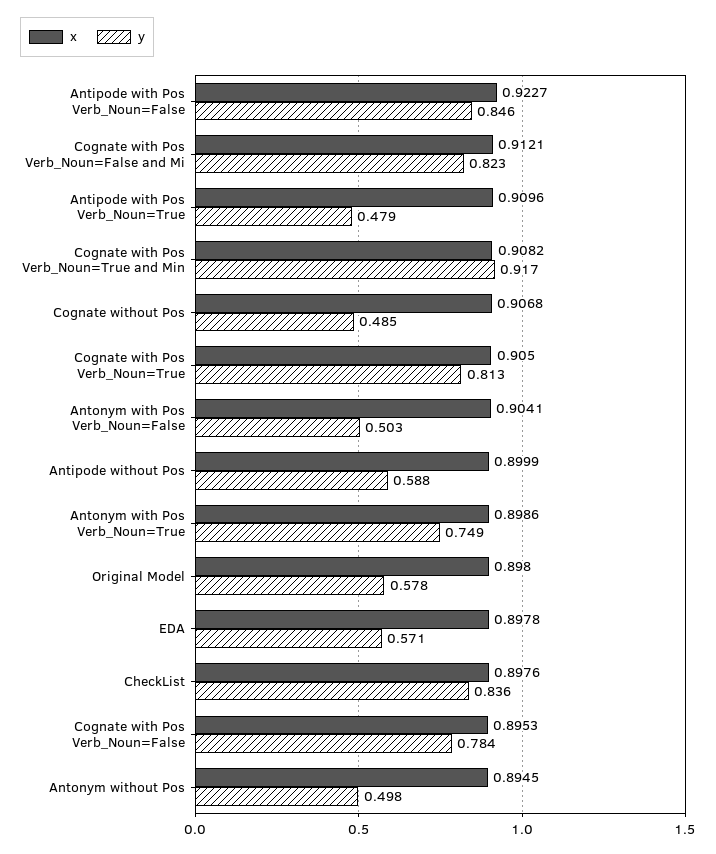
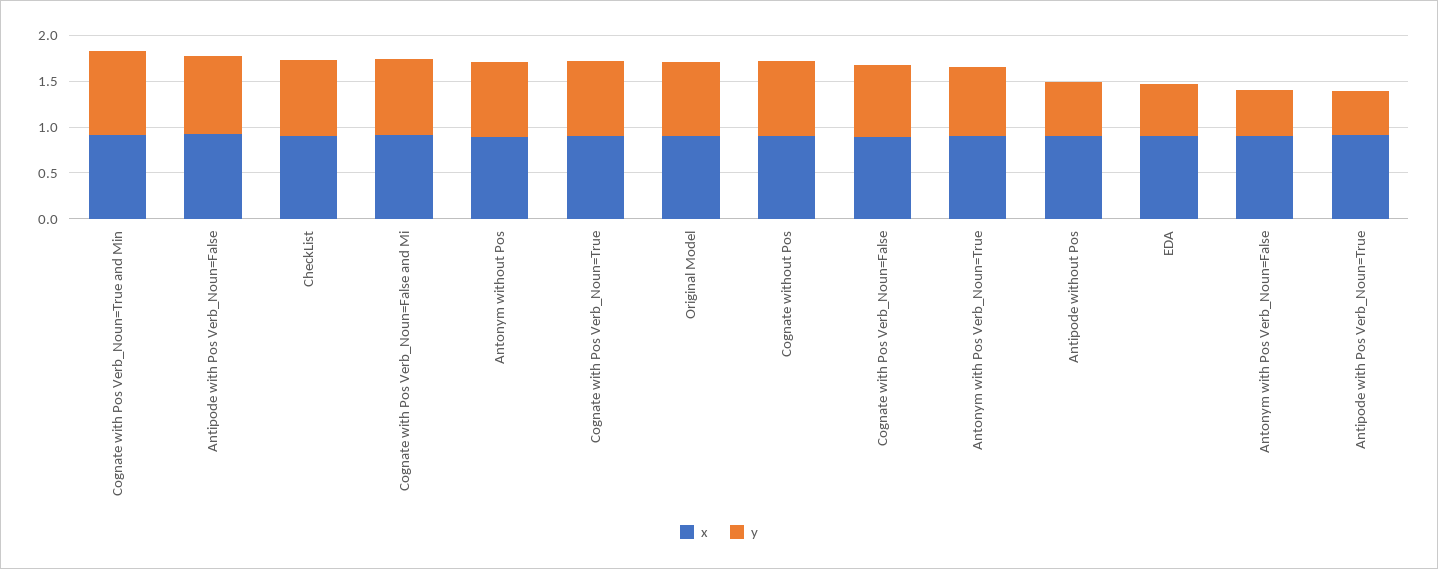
y, Cognate without Pos: 0.485 -> 0.8
y, Original Model: 0.578 -> 0.8
y, Antonym without Pos: 0.498 -> 0.8

